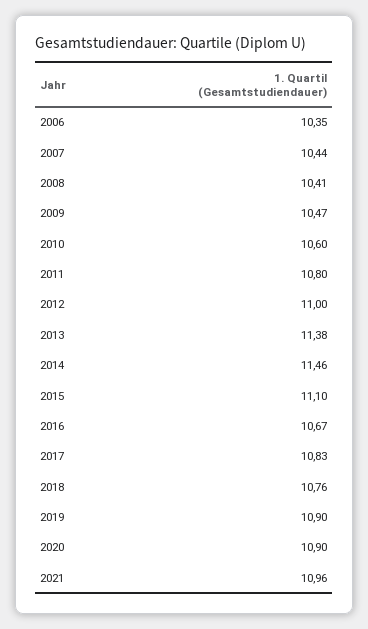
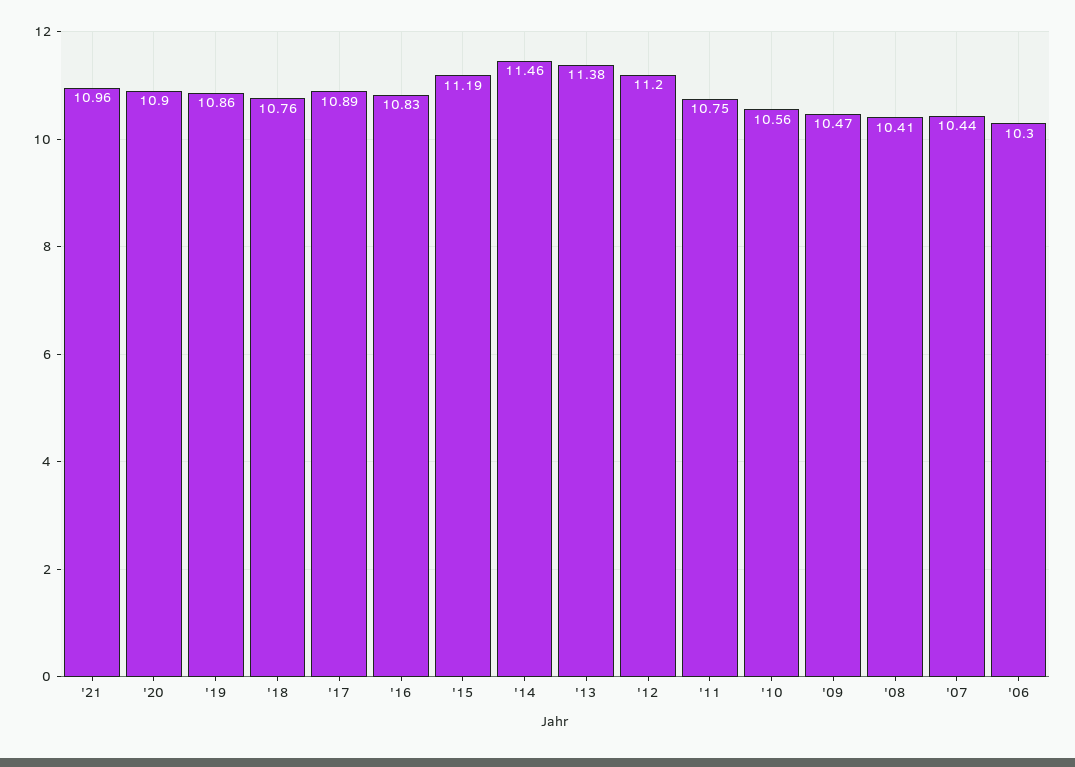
2006: 10.35 -> 10.3
2010: 10.6 -> 10.56
2011: 10.8 -> 10.75
2012: 11 -> 11.2
2015: 11.1 -> 11.19
2016: 10.67 -> 10.83
2017: 10.83 -> 10.89
2019: 10.9 -> 10.86

